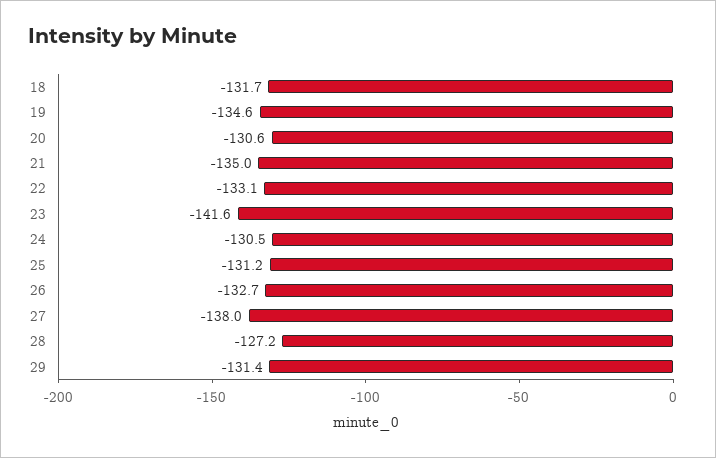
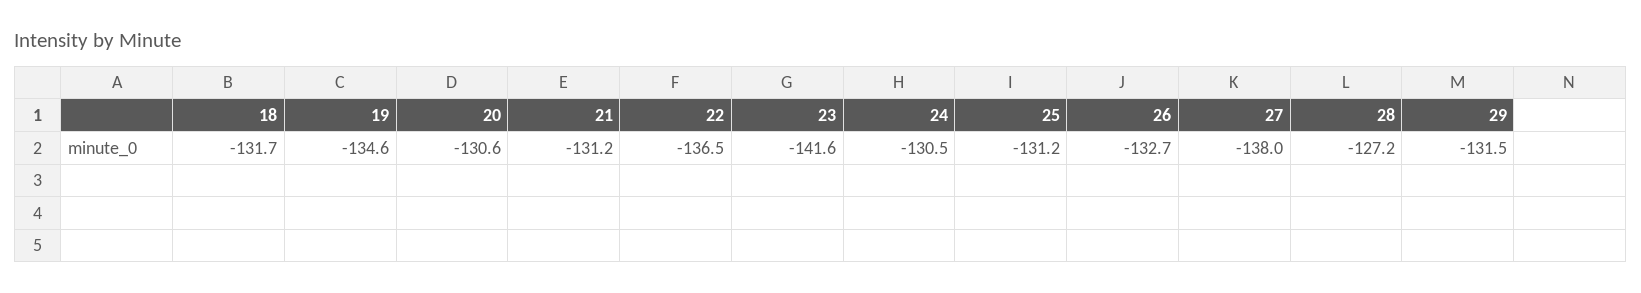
21: -135 -> -131.2
22: -133.1 -> -136.5
29: -131.4 -> -131.5

